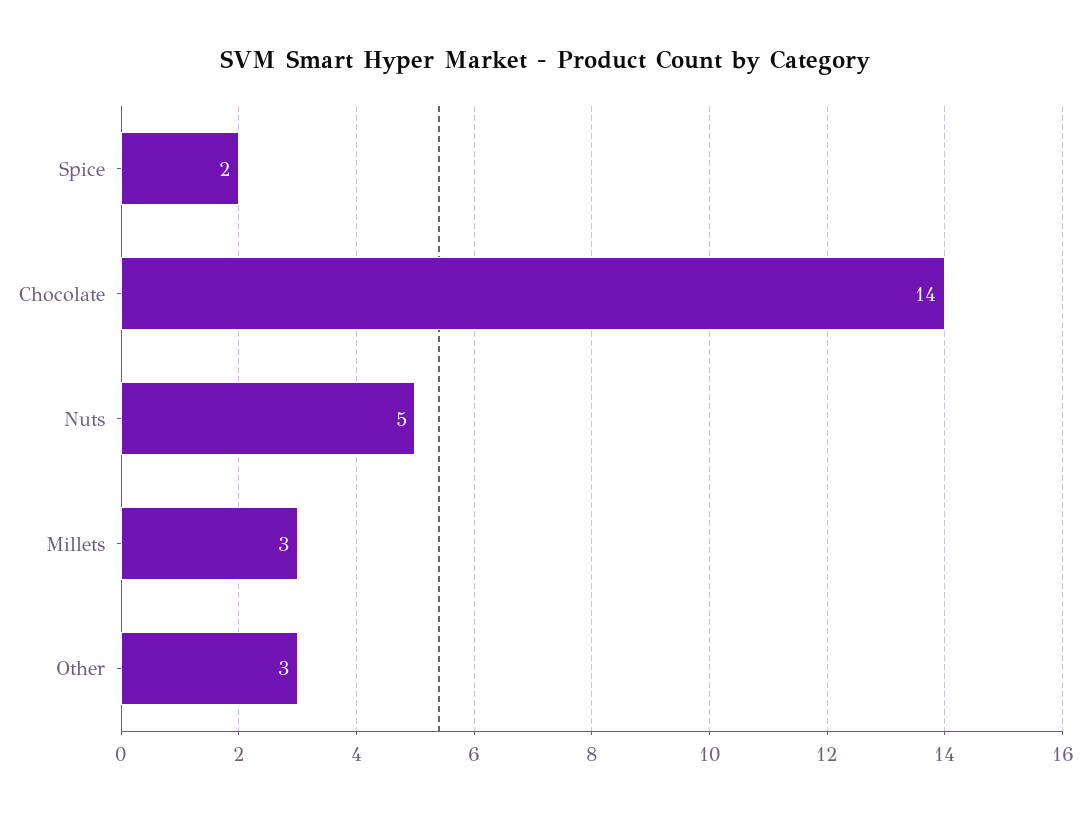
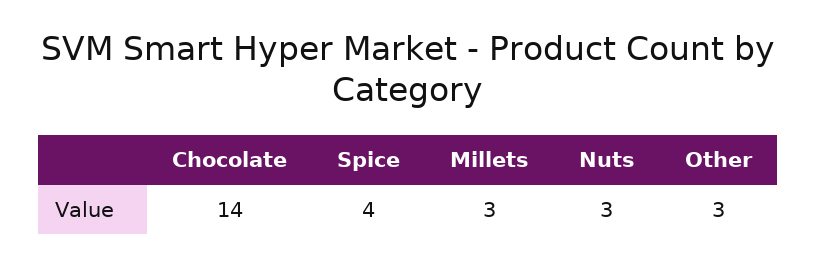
Spice: 2 -> 4
Nuts: 5 -> 3

